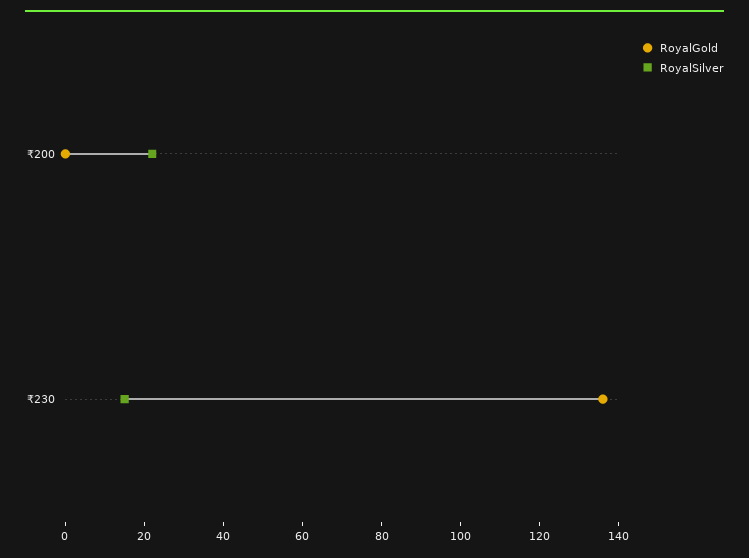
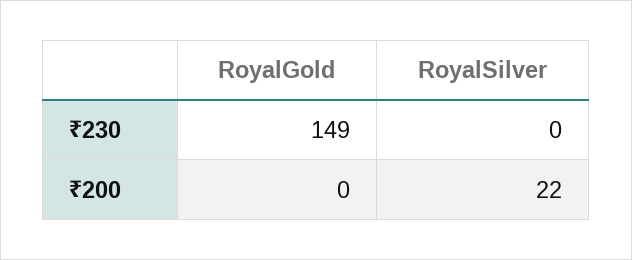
RoyalGold, ₹230: 135 -> 149
RoyalSilver, ₹230: 15 -> 0

